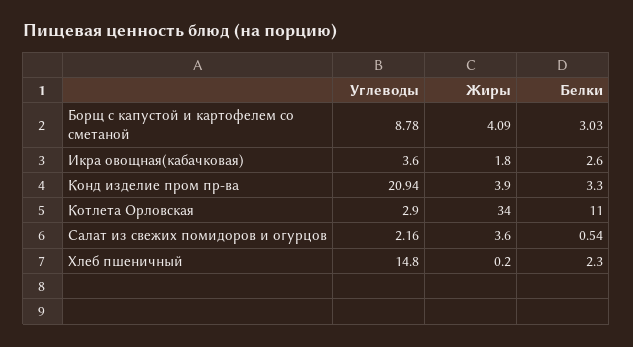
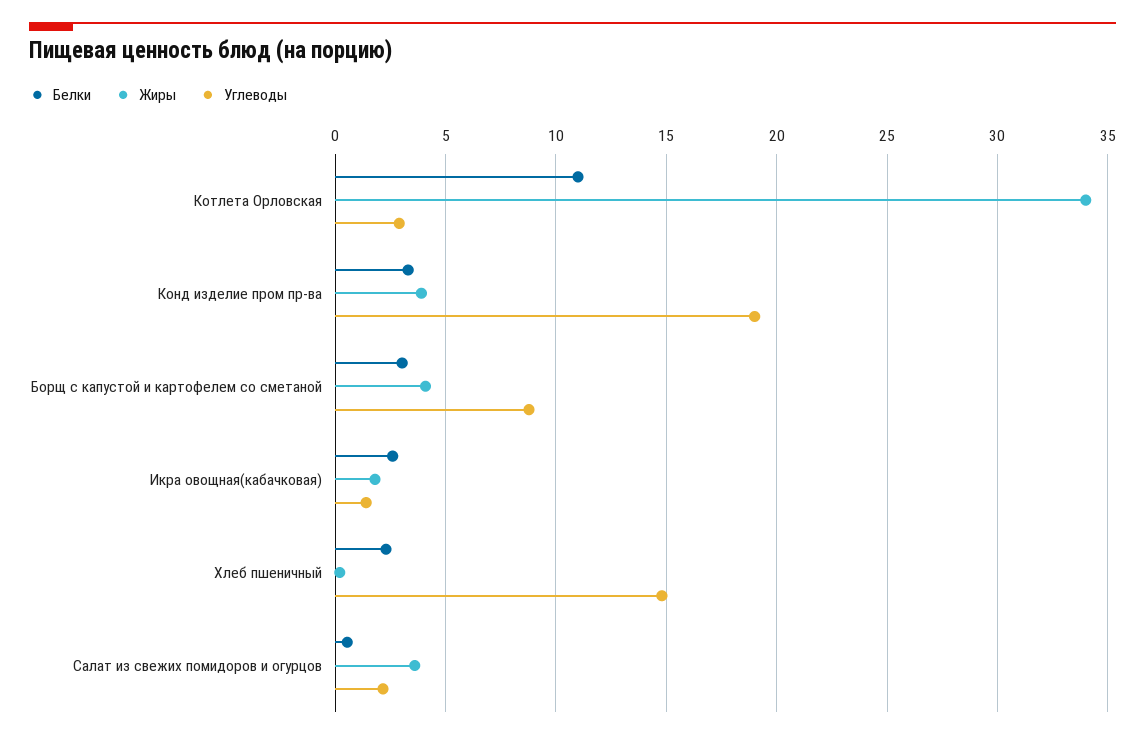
Углеводы, Икра овощная(кабачковая): 3.6 -> 1.5
Углеводы, Конд изделие пром пр-ва: 20.94 -> 19

